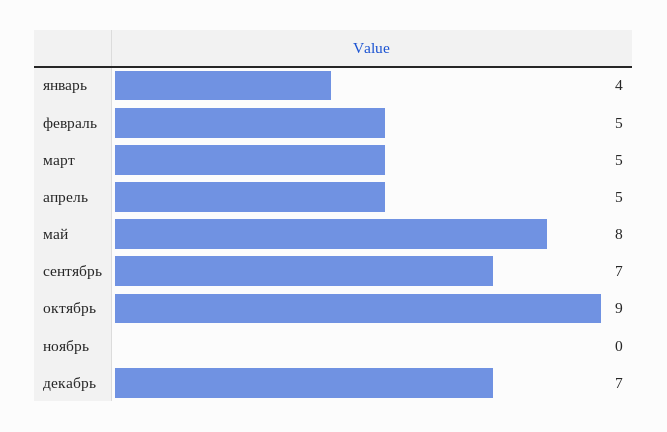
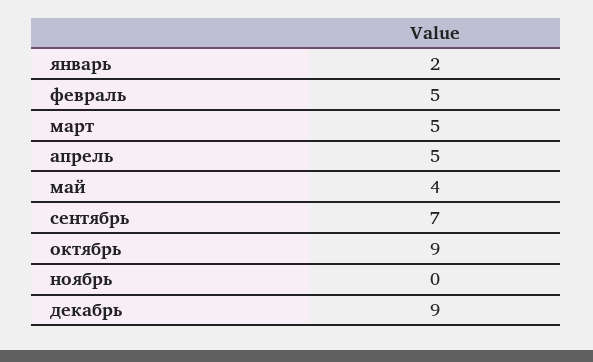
январь: 4 -> 2
май: 8 -> 4
декабрь: 7 -> 9

